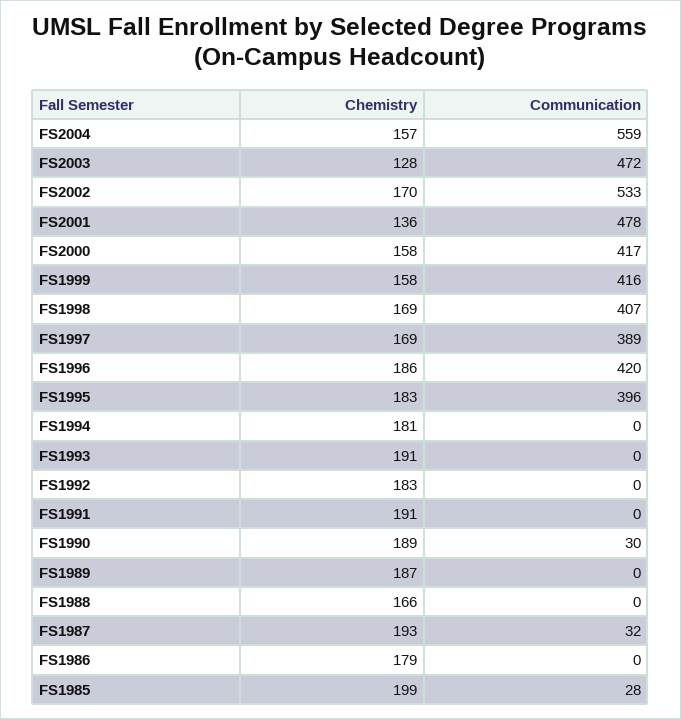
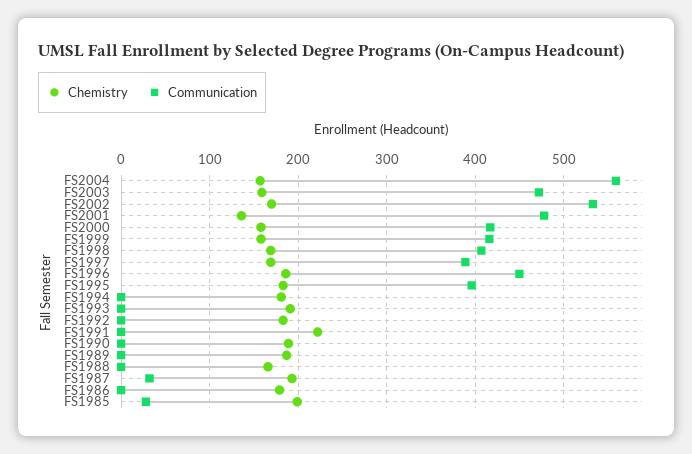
Chemistry, FS2003: 128 -> 160
Communication, FS1996: 420 -> 450
Chemistry, FS1991: 191 -> 220
Communication, FS1990: 30 -> 0

